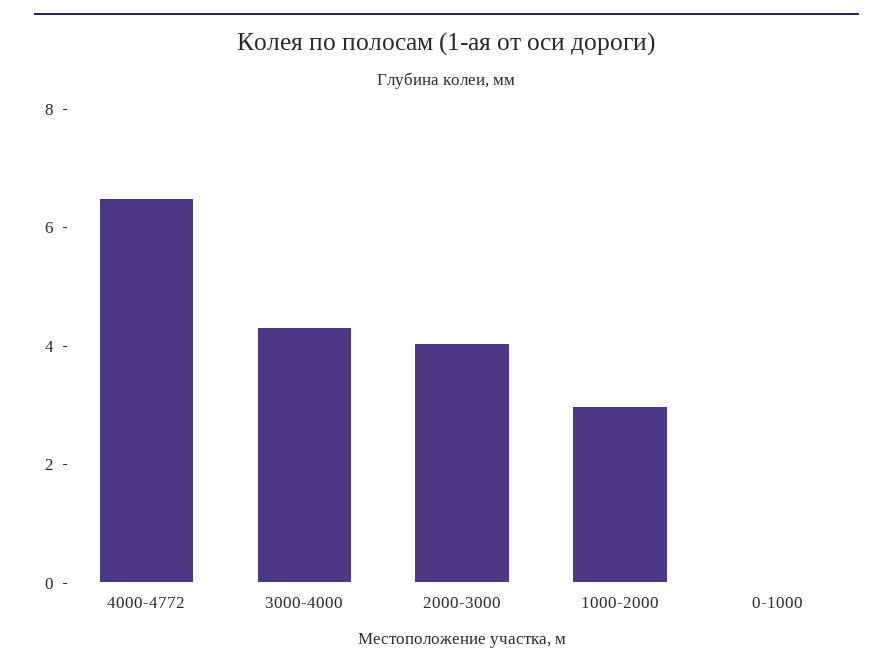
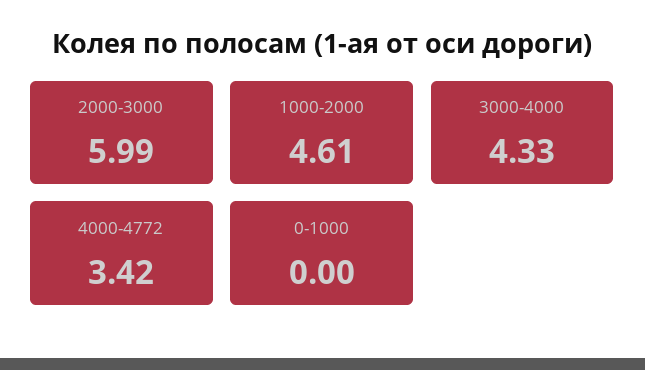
4000-4772: 6.5 -> 3.42
2000-3000: 4 -> 5.99
1000-2000: 3 -> 4.61

